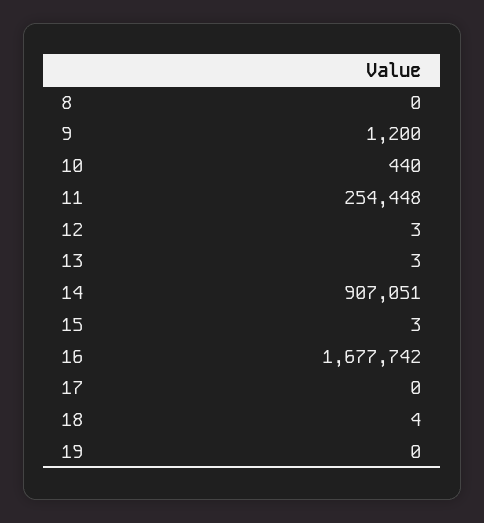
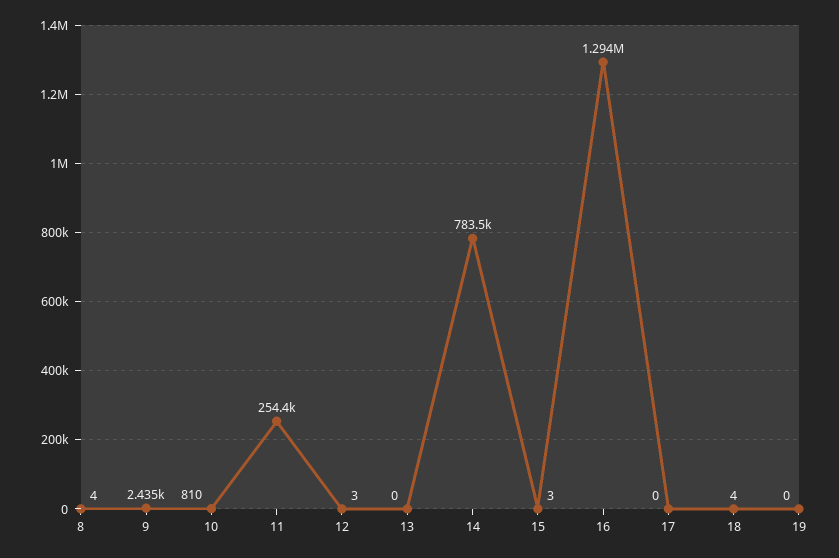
8: 0 -> 4
9: 1200 -> 2435
10: 440 -> 810
13: 3 -> 0
14: 907051 -> 783500
16: 1677742 -> 1294000

